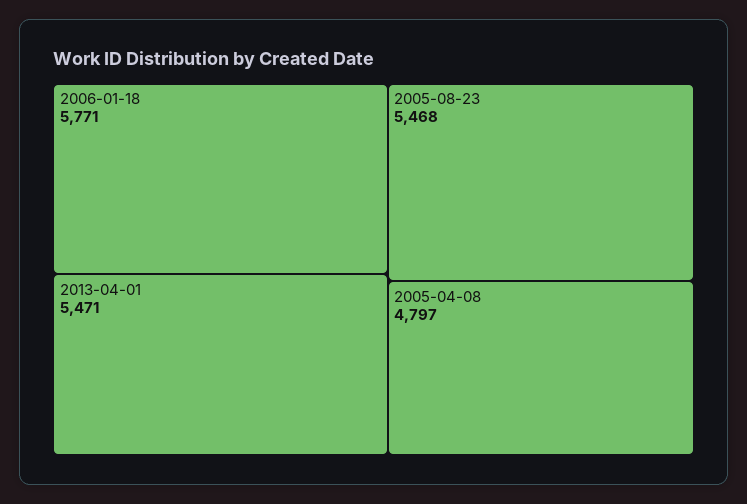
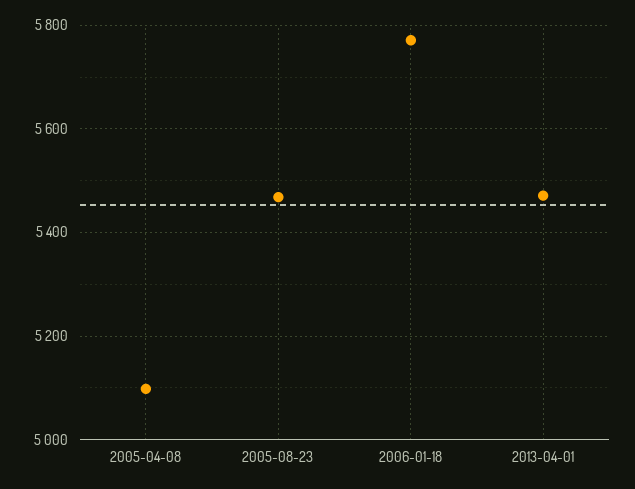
2005-04-08: 4797 -> 5100

